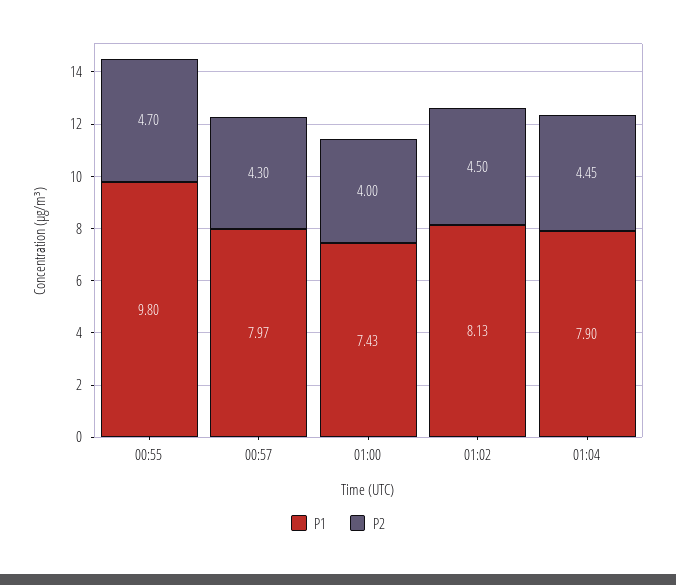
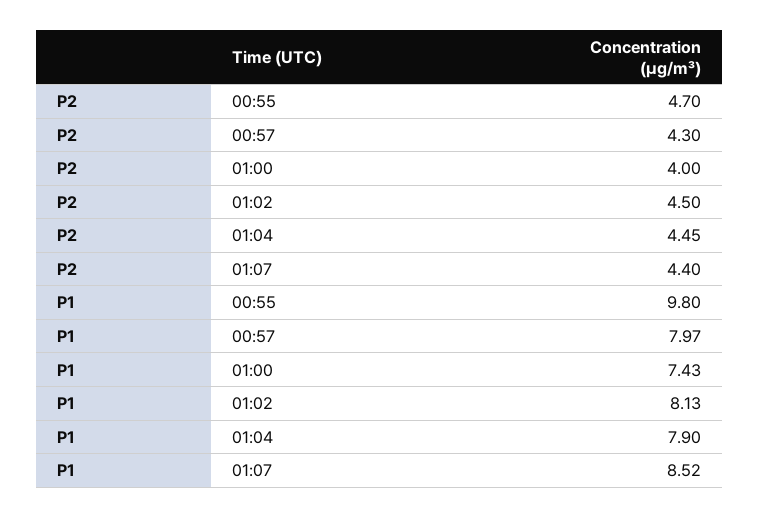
P2, 01:07: none -> 4.4
P1, 01:07: none -> 8.52

